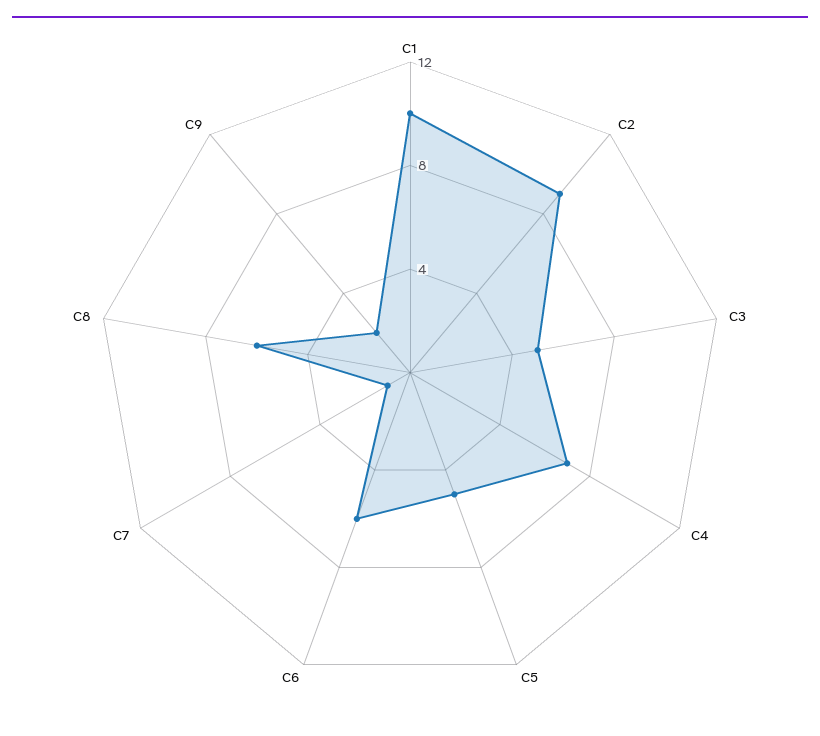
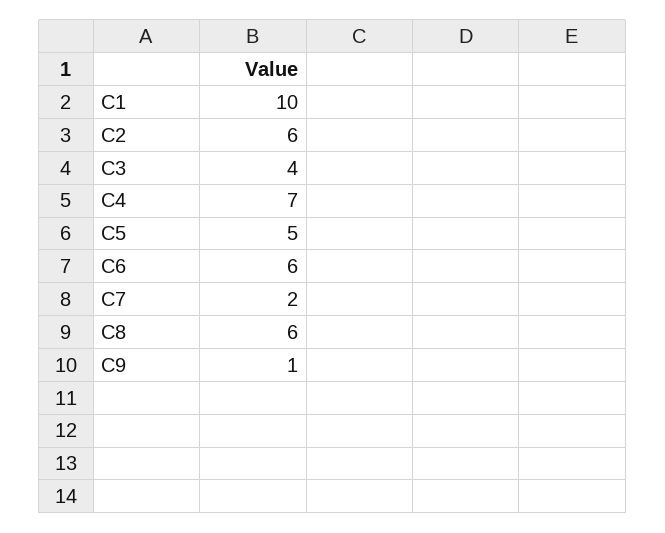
C2: 9 -> 6
C3: 5 -> 4
C7: 1 -> 2
C9: 2 -> 1

